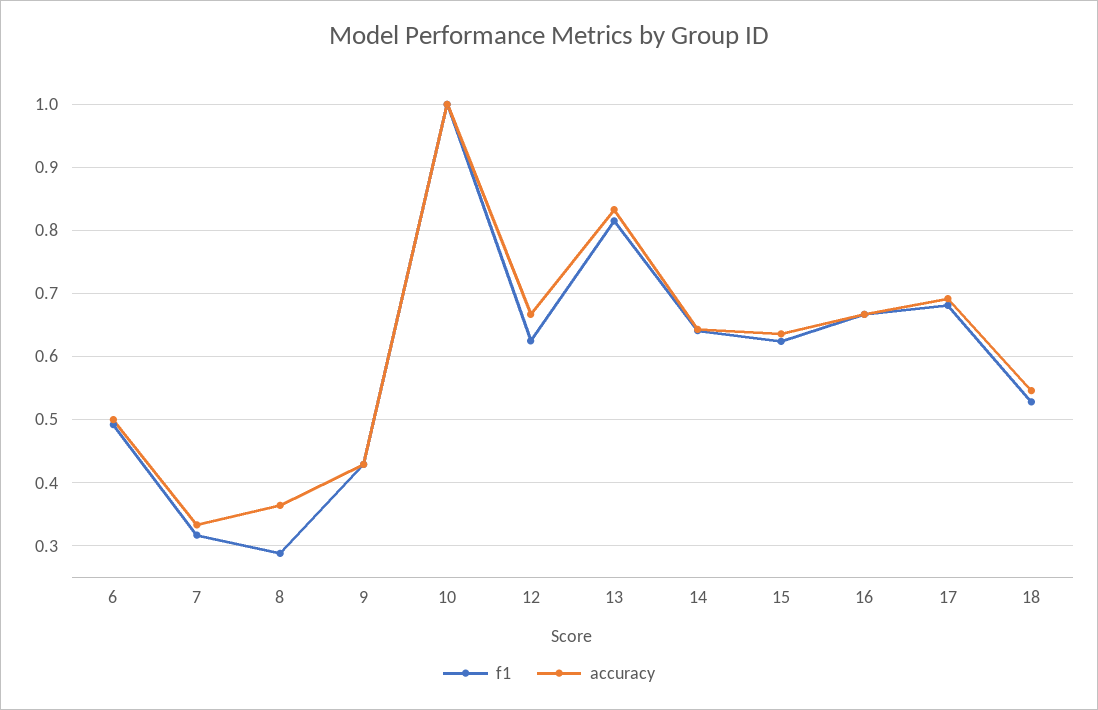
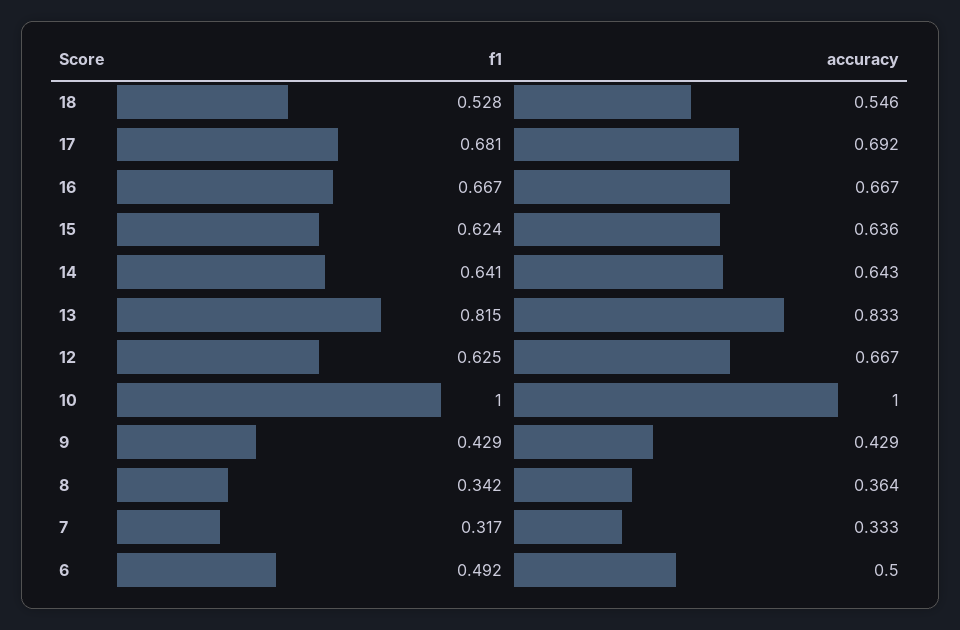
f1, 8: 0.29 -> 0.342

